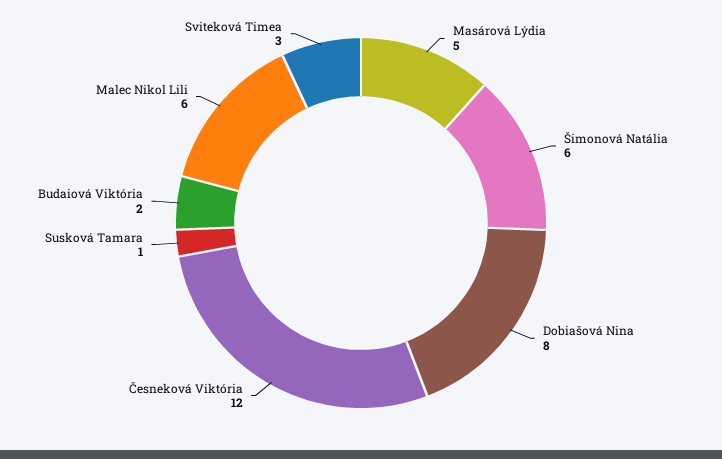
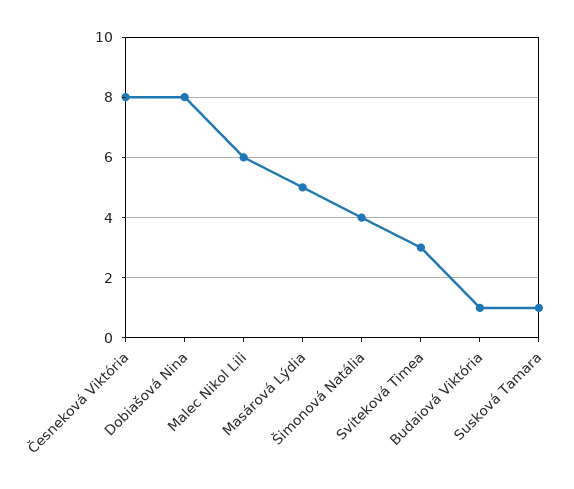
Šimonová Natália: 6 -> 4
Česneková Viktória: 12 -> 8
Budaiová Viktória: 2 -> 1

